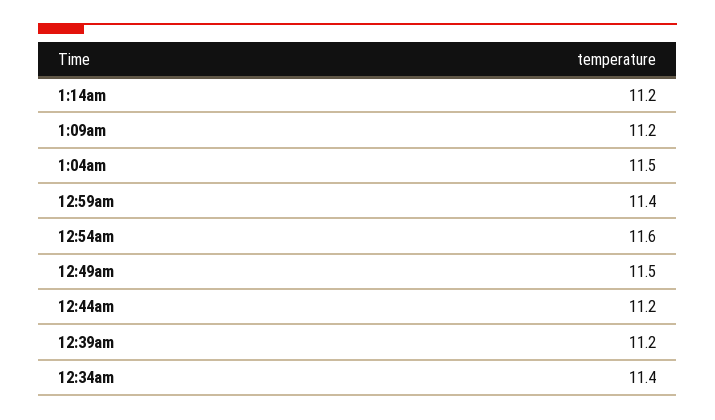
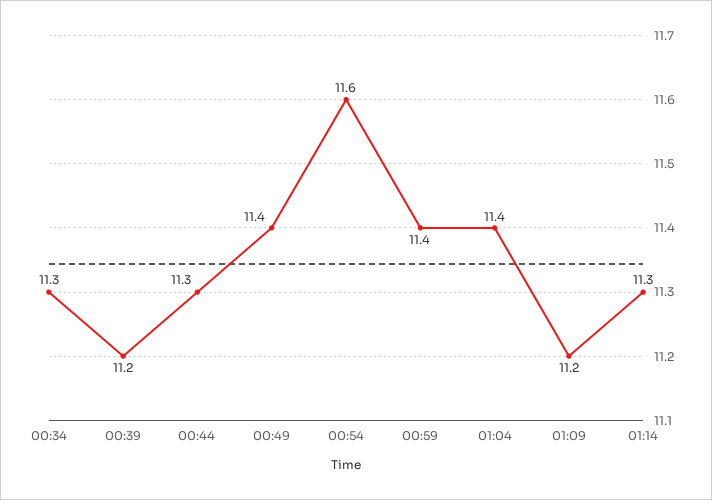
1:14am: 11.2 -> 11.3
1:04am: 11.5 -> 11.4
12:49am: 11.5 -> 11.4
12:44am: 11.2 -> 11.3
12:34am: 11.4 -> 11.3

